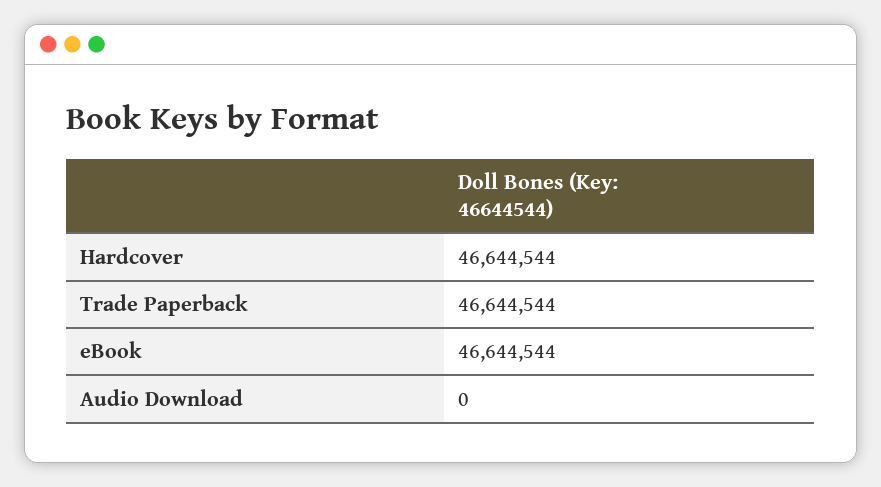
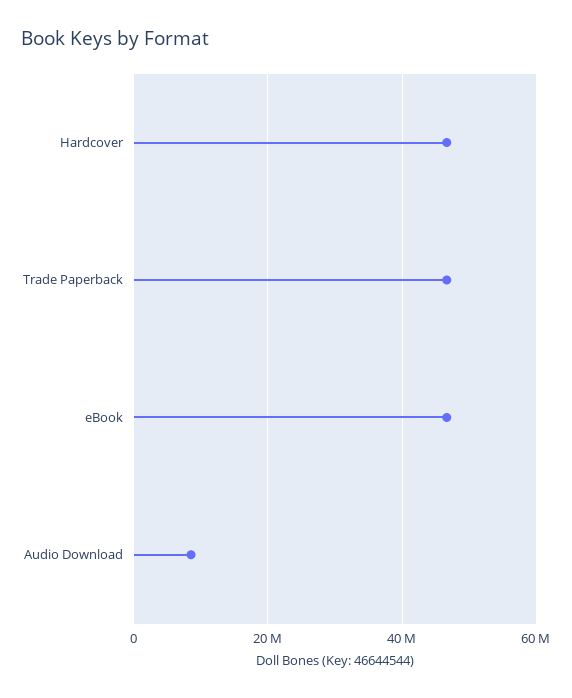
Audio Download: 0 -> 8000000

